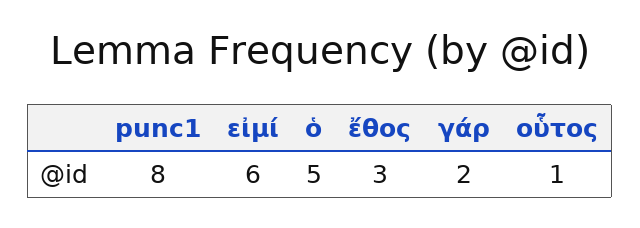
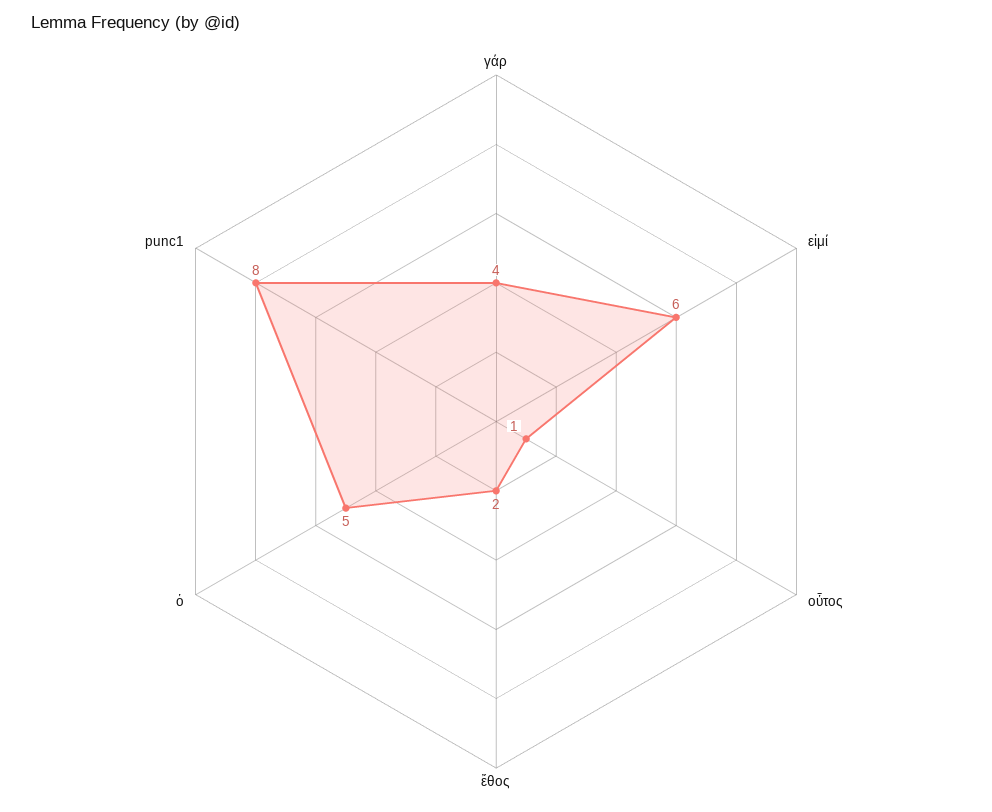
ἔθος: 3 -> 2
γάρ: 2 -> 4

